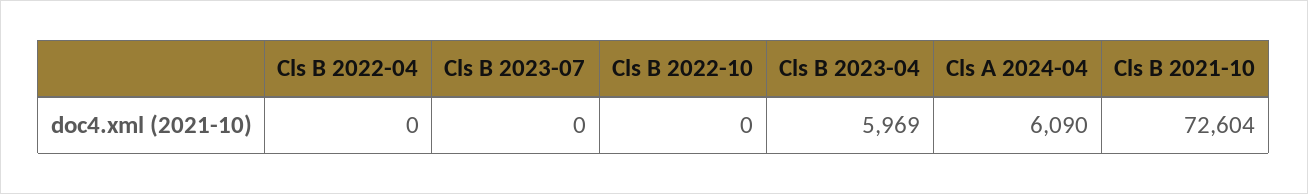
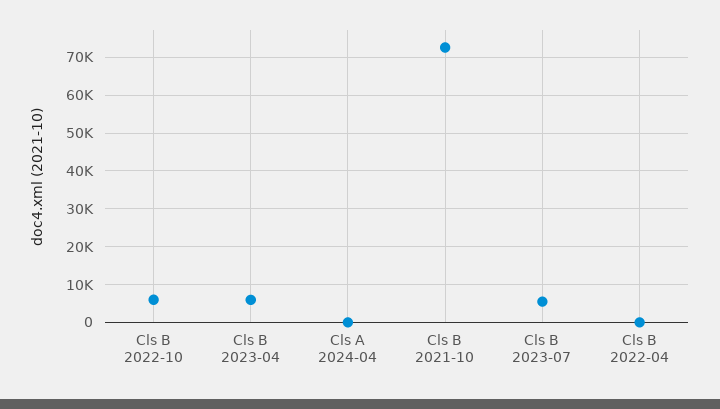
Cls B 2023-07: 0 -> 6000
Cls B 2022-10: 0 -> 6000
Cls A 2024-04: 6090 -> 0

